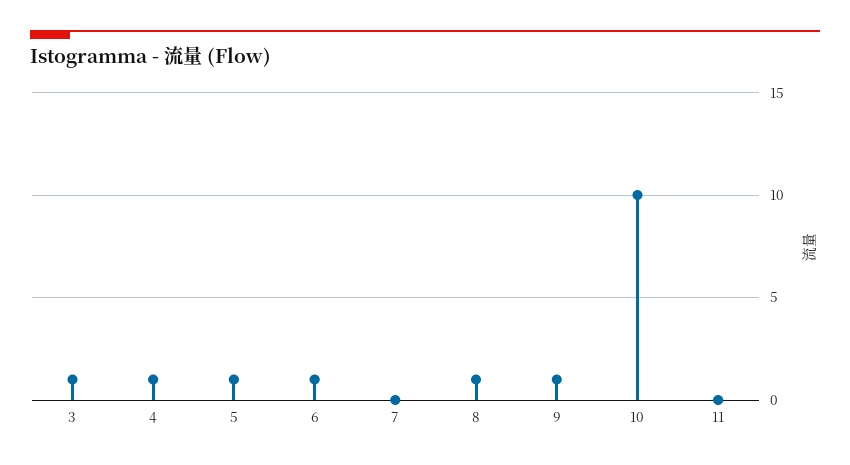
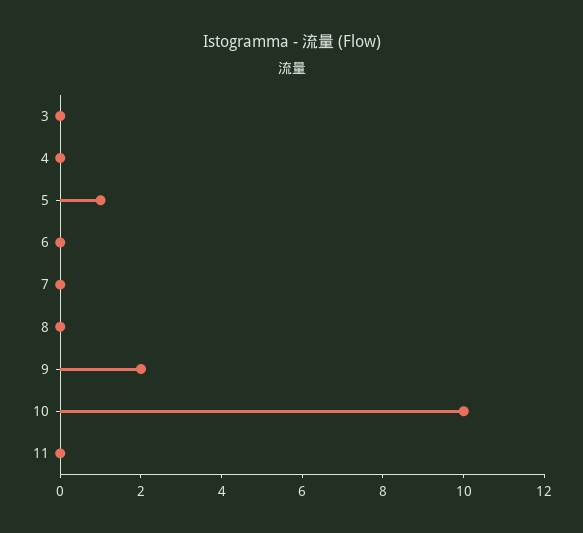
3: 1 -> 0
4: 1 -> 0
6: 1 -> 0
8: 1 -> 0
9: 1 -> 2

